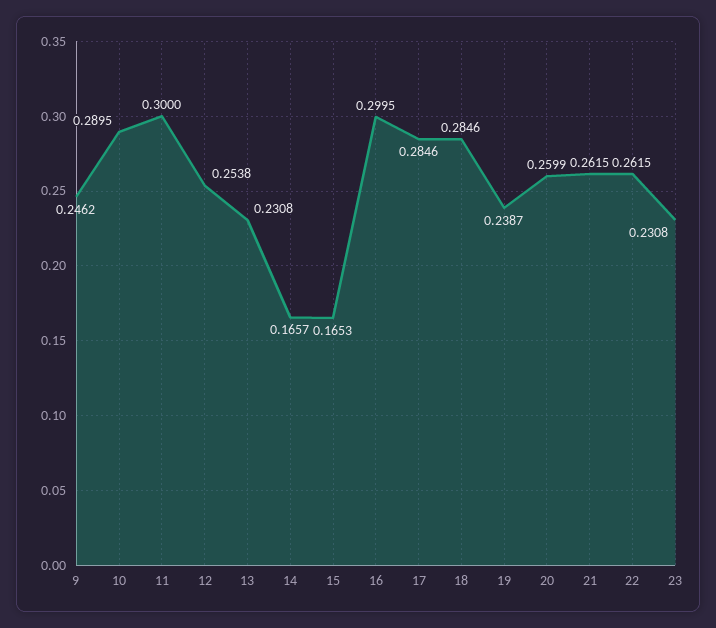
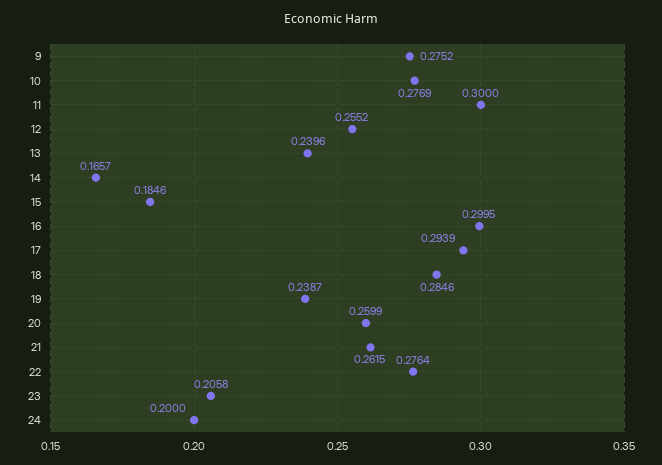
9: 0.2462 -> 0.2752
10: 0.2895 -> 0.2769
12: 0.2538 -> 0.2552
13: 0.2308 -> 0.2396
15: 0.1653 -> 0.1846
17: 0.2846 -> 0.2939
22: 0.2615 -> 0.2764
23: 0.2308 -> 0.2058
24: none -> 0.2

